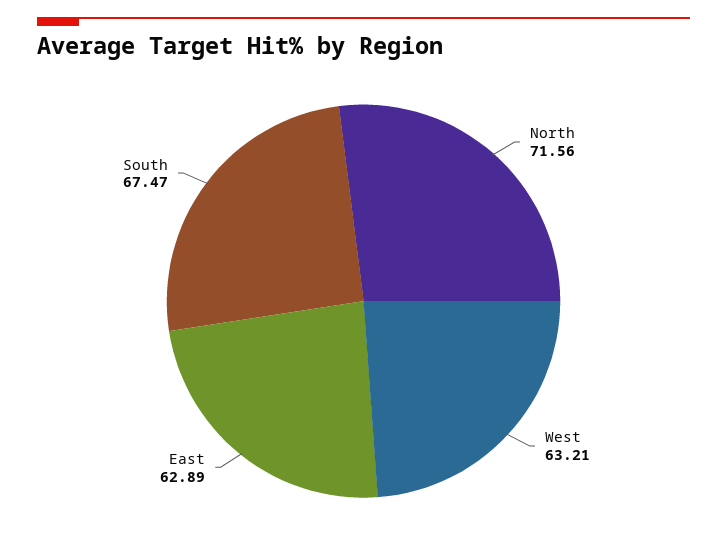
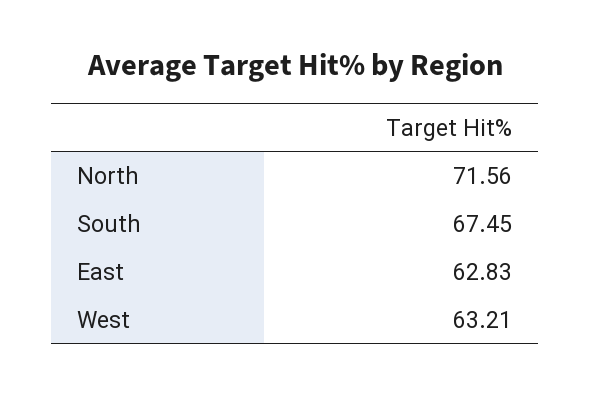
East: 62.89 -> 62.83
South: 67.47 -> 67.45

